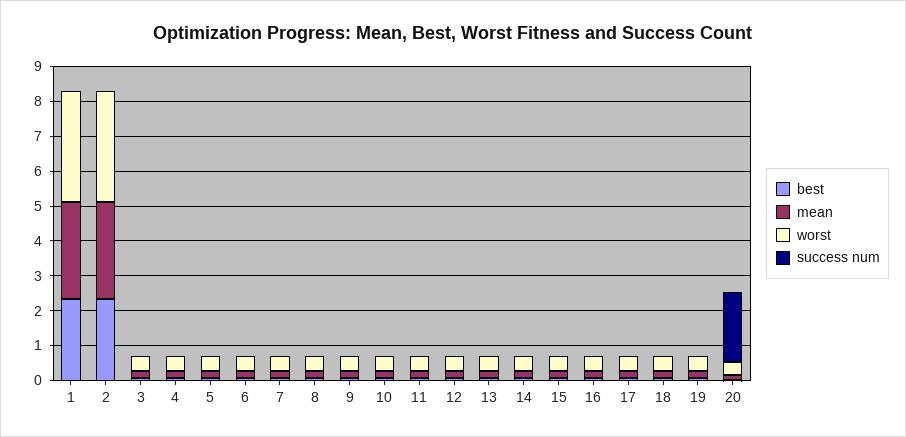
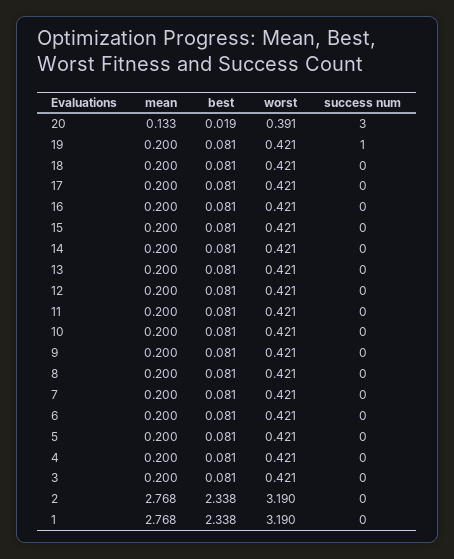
success num, 19: 0 -> 1
success num, 20: 2 -> 3

